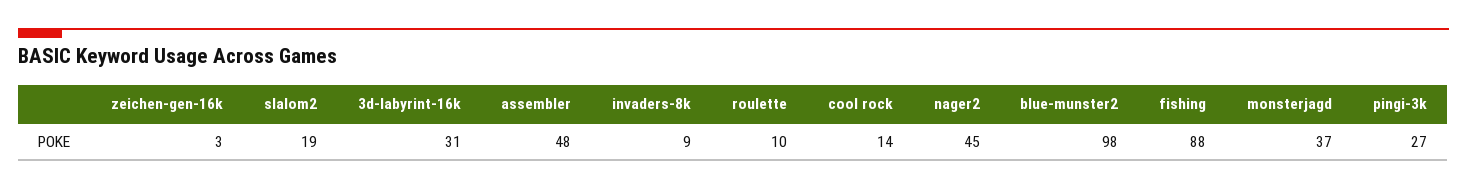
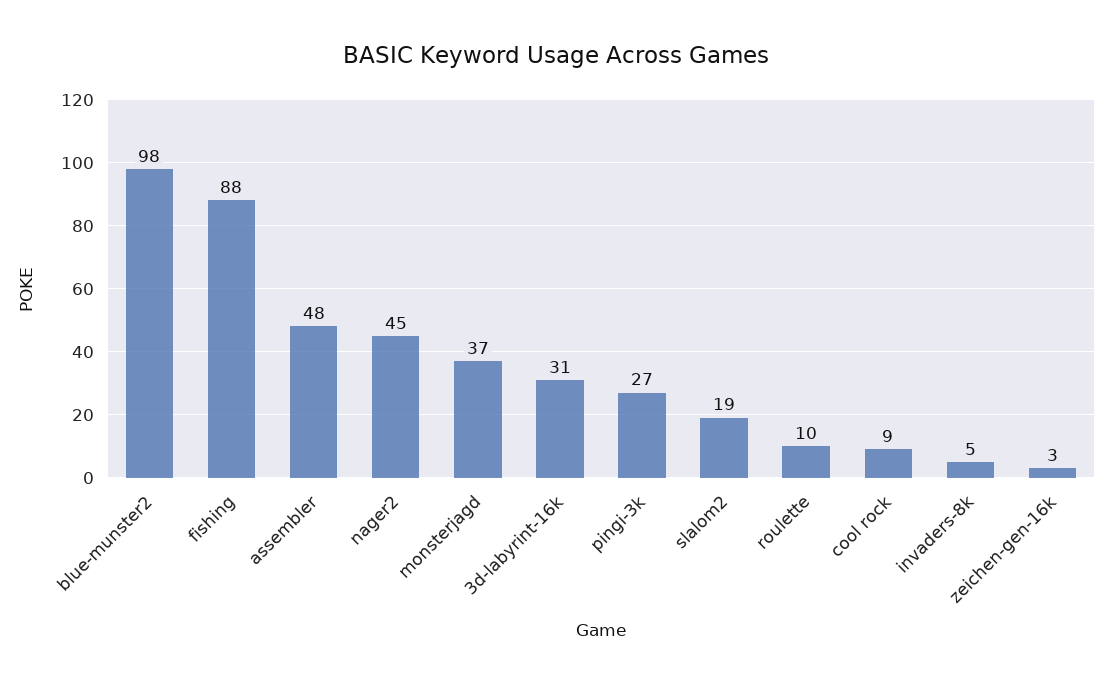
invaders-8k: 9 -> 5
cool rock: 14 -> 9

